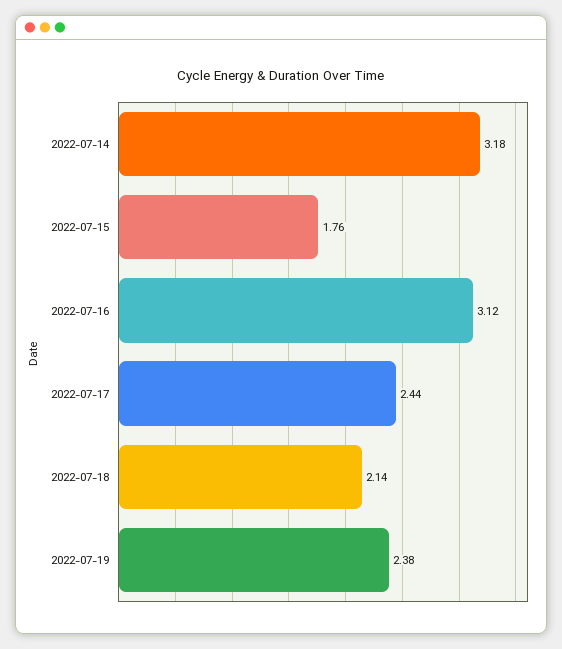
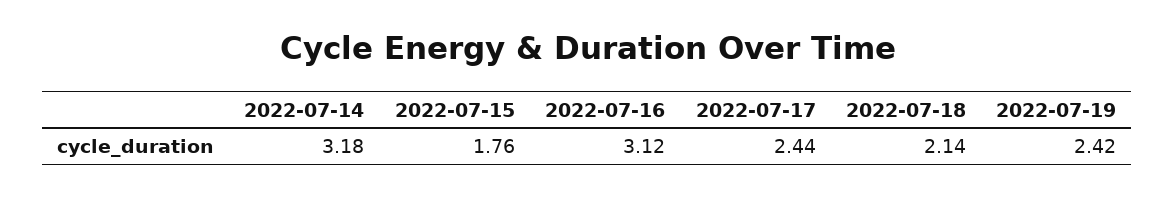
2022-07-19: 2.38 -> 2.42

